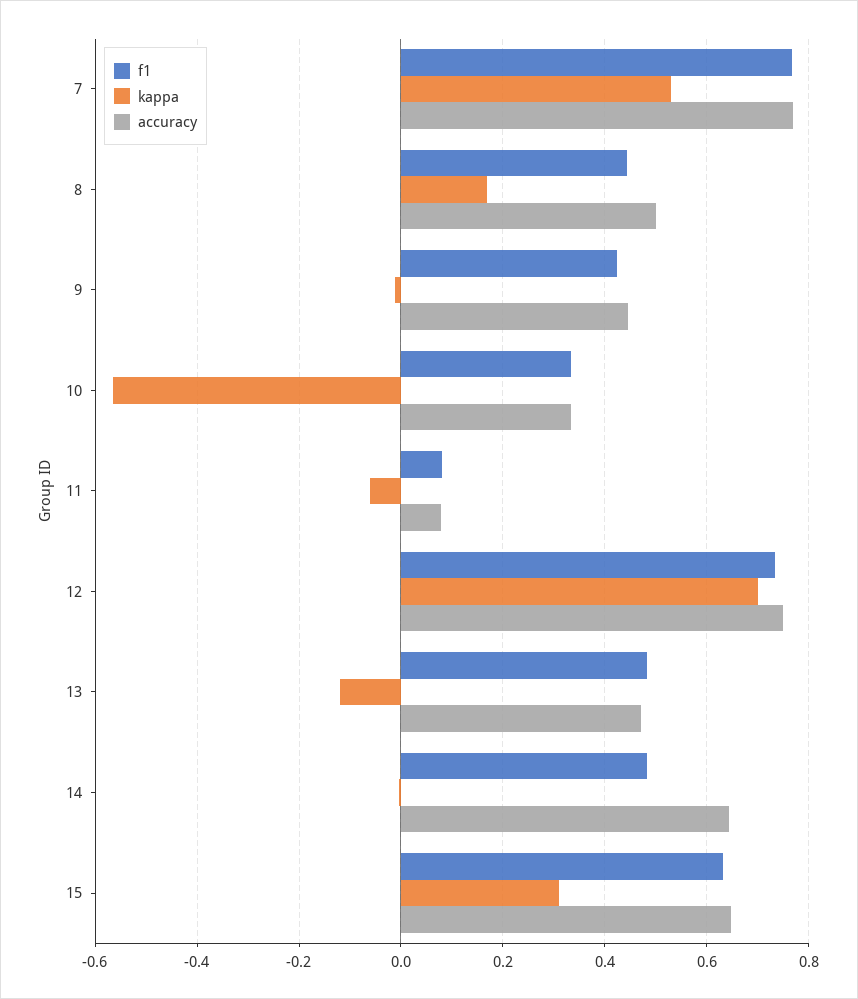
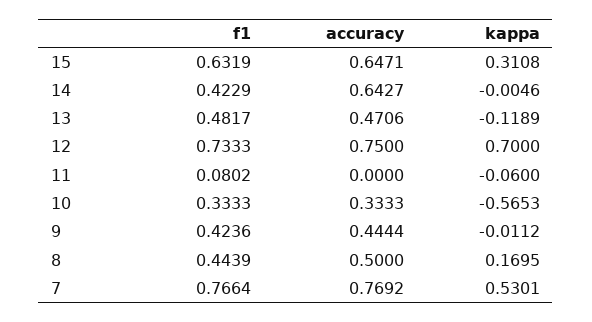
accuracy, 11: 0.08 -> 0
f1, 14: 0.48 -> 0.4229

